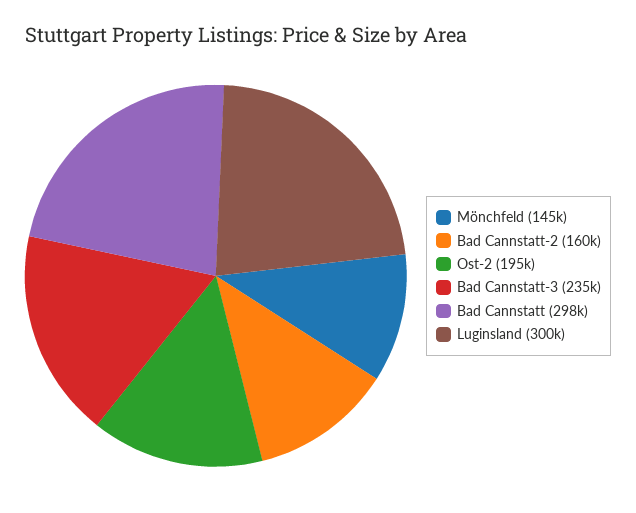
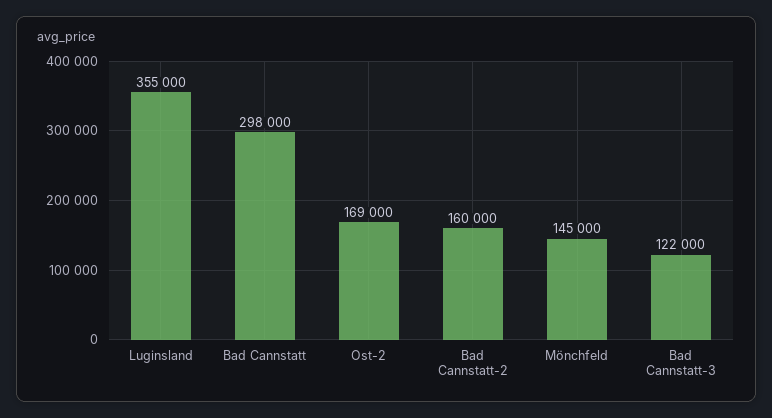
Ost-2: 195000 -> 169000
Bad Cannstatt-3: 235000 -> 122000
Luginsland: 300000 -> 355000

